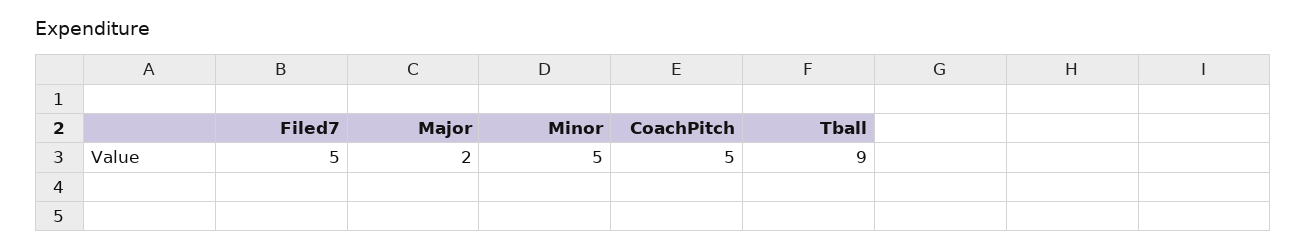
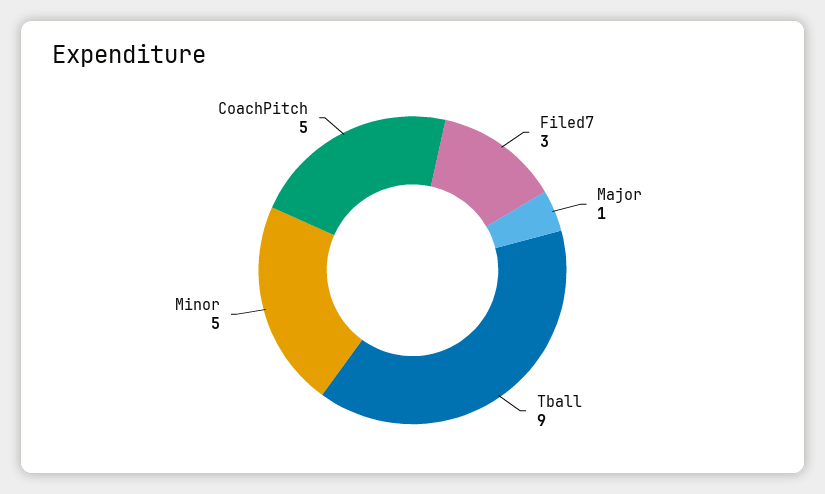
Filed7: 5 -> 3
Major: 2 -> 1

